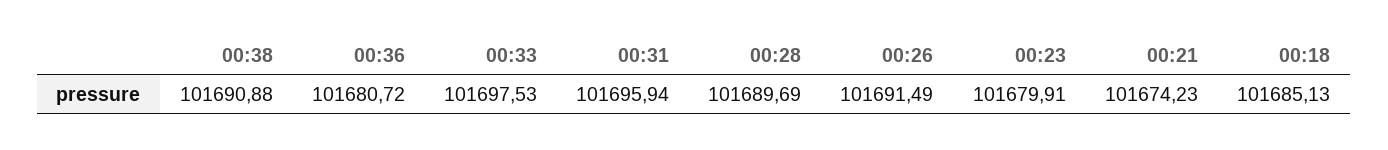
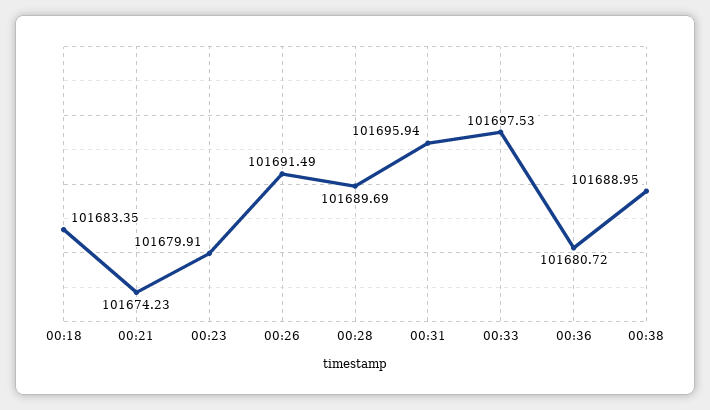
00:38: 101690.88 -> 101688.95
00:18: 101685.13 -> 101683.35

